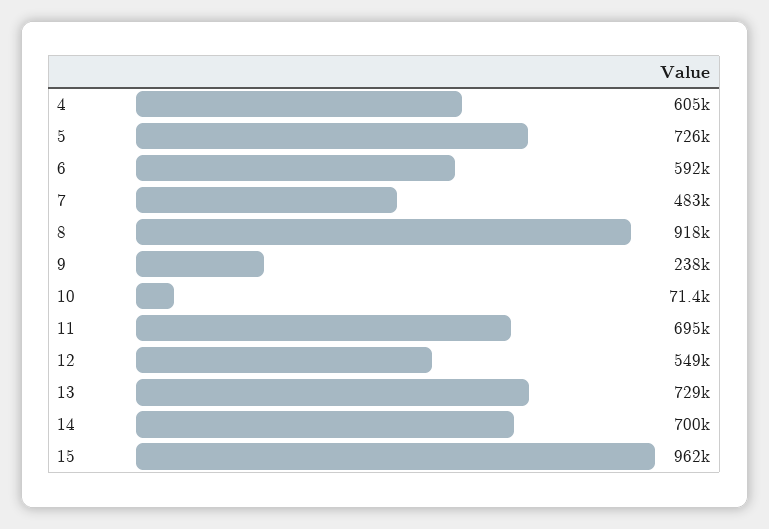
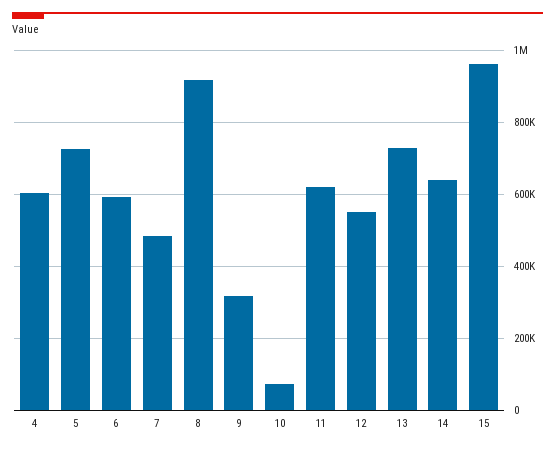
9: 238000 -> 320000
11: 695000 -> 620000
14: 700000 -> 640000

